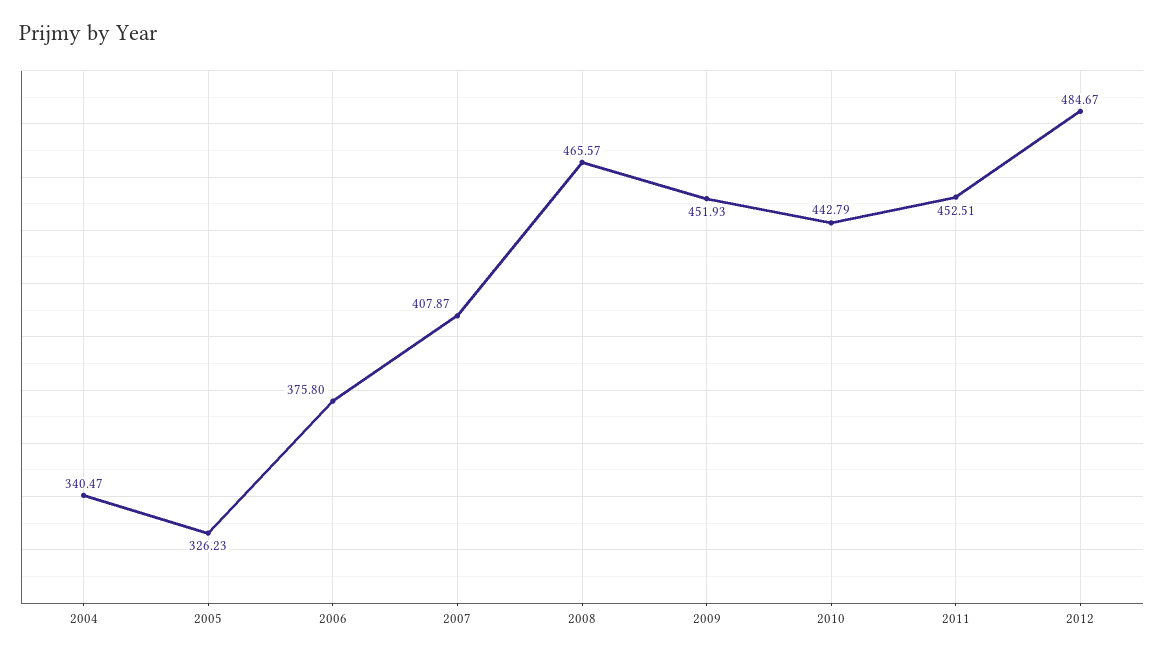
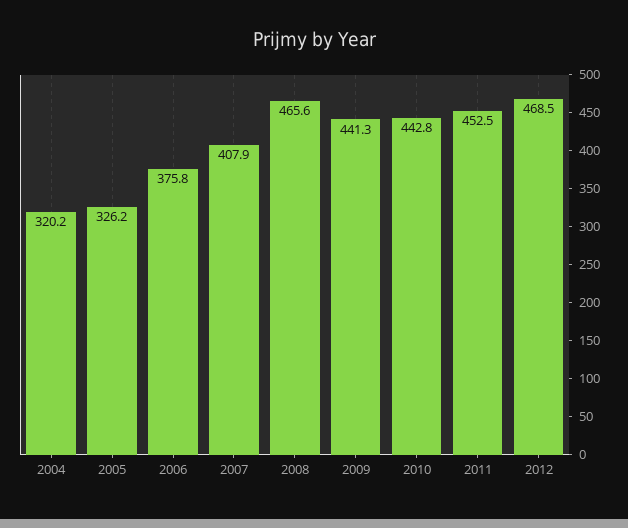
2004: 340.47 -> 320.2
2009: 451.93 -> 441.3
2012: 484.67 -> 468.5

